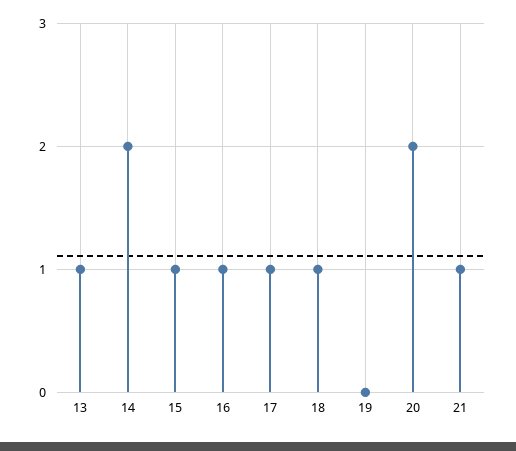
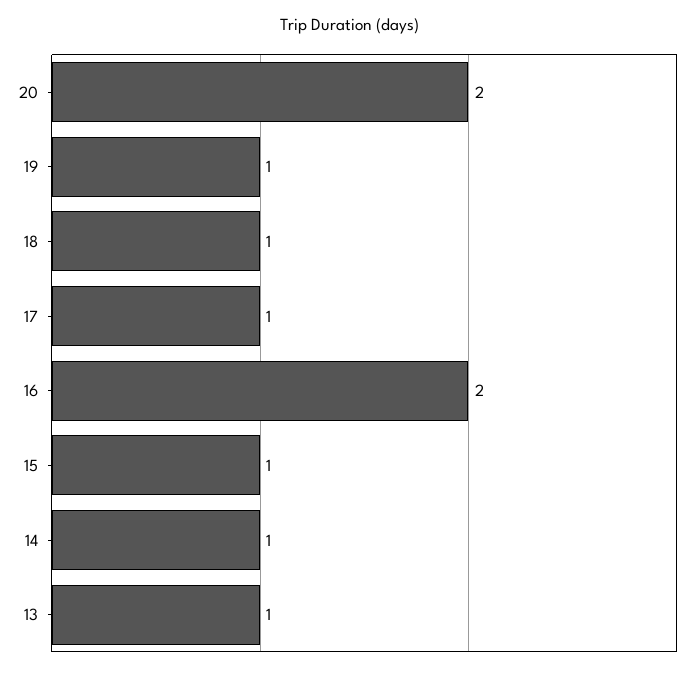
14: 2 -> 1
16: 1 -> 2
19: 0 -> 1
21: 1 -> none

